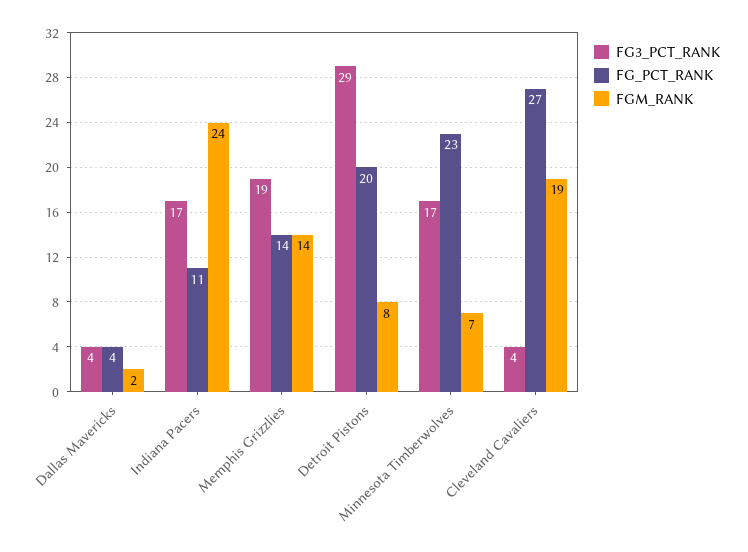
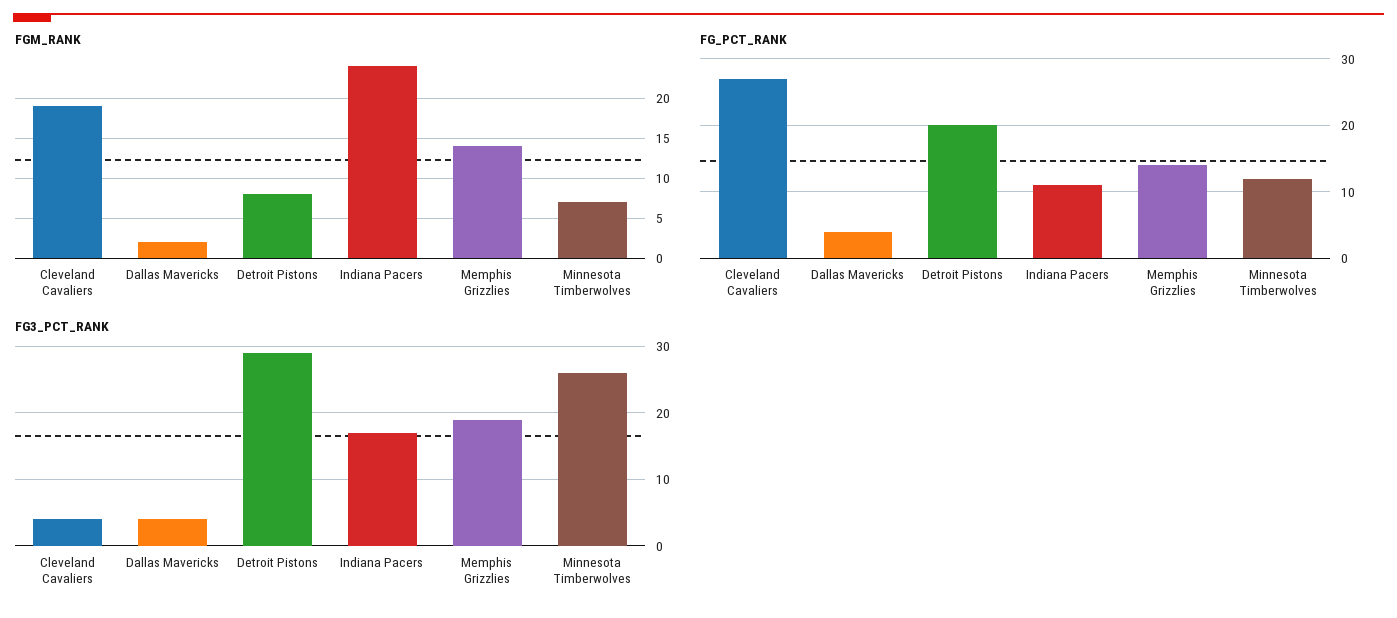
FG3_PCT_RANK, Minnesota Timberwolves: 17 -> 26
FG_PCT_RANK, Minnesota Timberwolves: 23 -> 12

